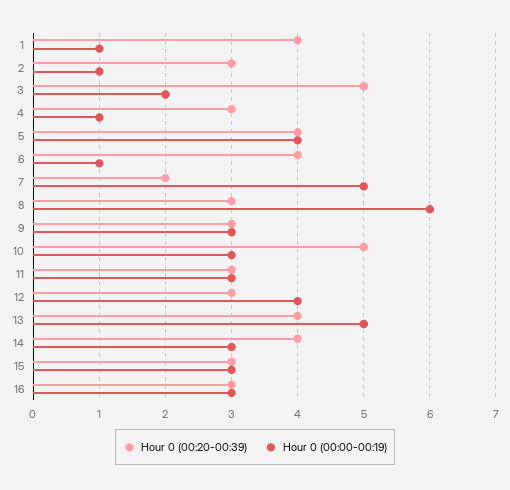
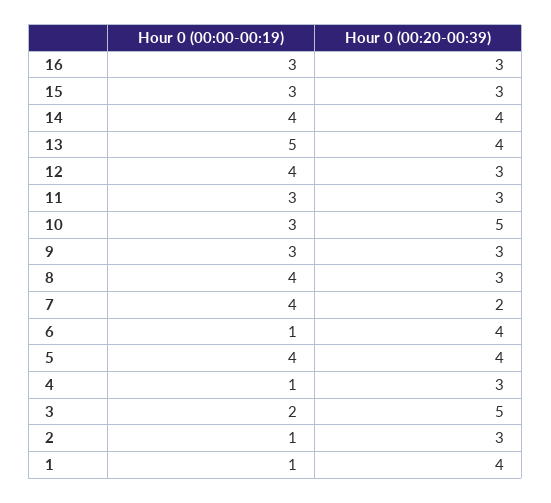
Hour 0 (00:00-00:19), 7: 5 -> 4
Hour 0 (00:00-00:19), 8: 6 -> 4
Hour 0 (00:00-00:19), 14: 3 -> 4

